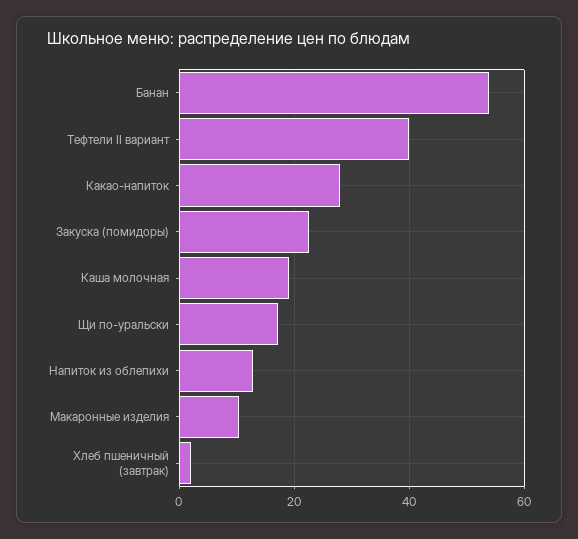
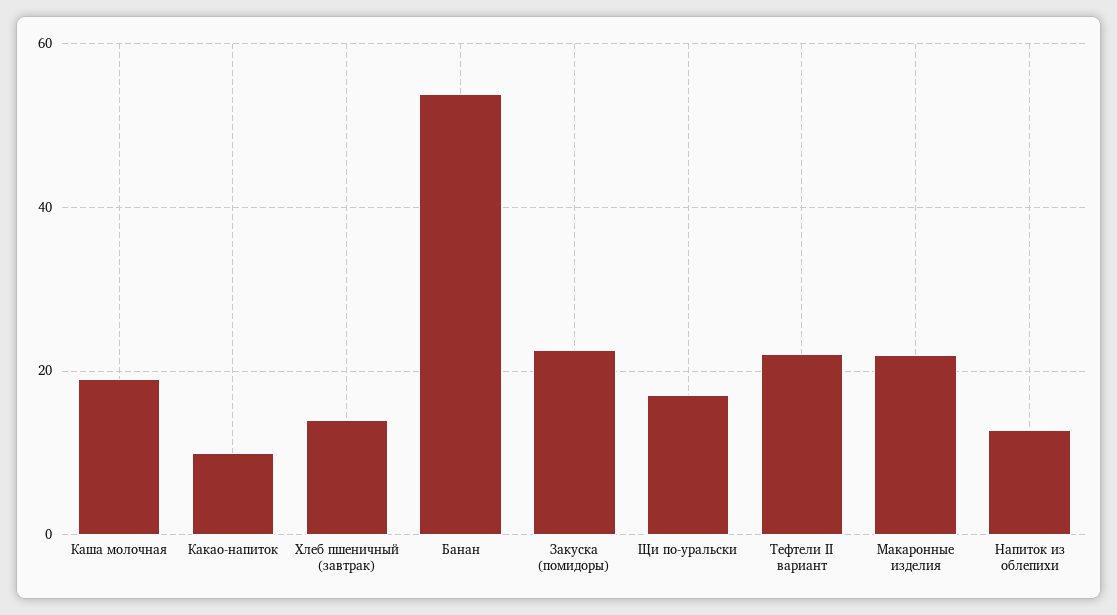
Тефтели II вариант: 40 -> 22
Какао-напиток: 28 -> 10
Макаронные изделия: 10 -> 22
Хлеб пшеничный (завтрак): 2 -> 14

